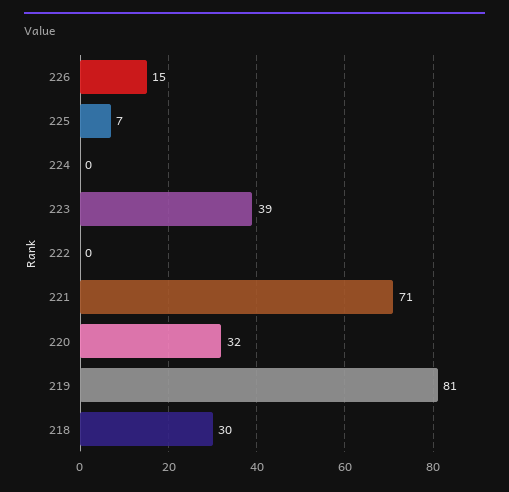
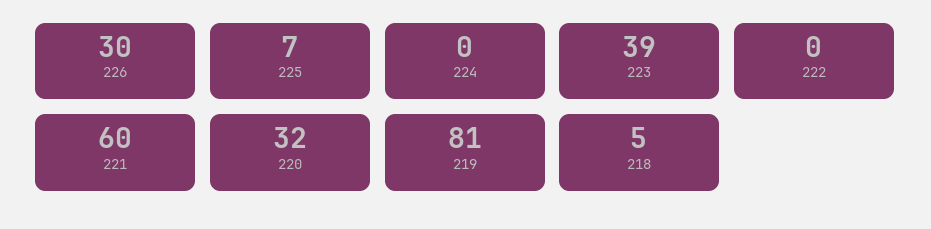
226: 15 -> 30
221: 71 -> 60
218: 30 -> 5

